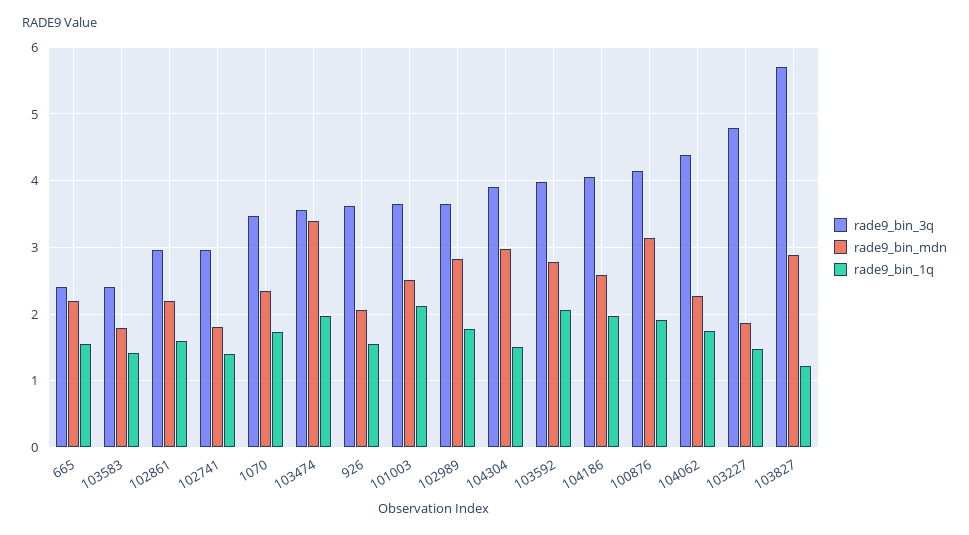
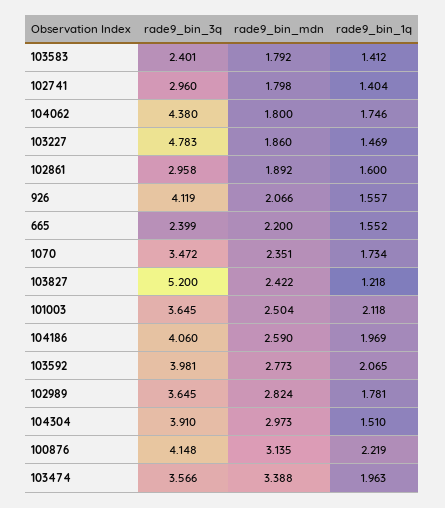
rade9_bin_mdn, 102861: 2.2 -> 1.892
rade9_bin_3q, 926: 3.6 -> 4.119
rade9_bin_1q, 100876: 1.9 -> 2.219
rade9_bin_mdn, 104062: 2.3 -> 1.8
rade9_bin_3q, 103827: 5.7 -> 5.2
rade9_bin_mdn, 103827: 2.9 -> 2.422

